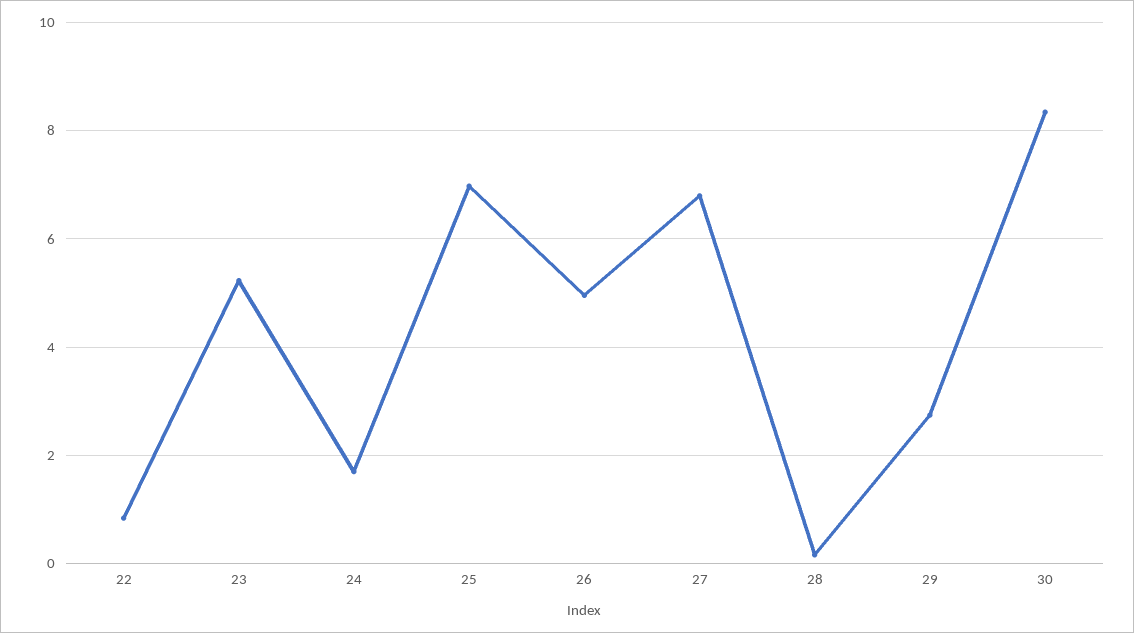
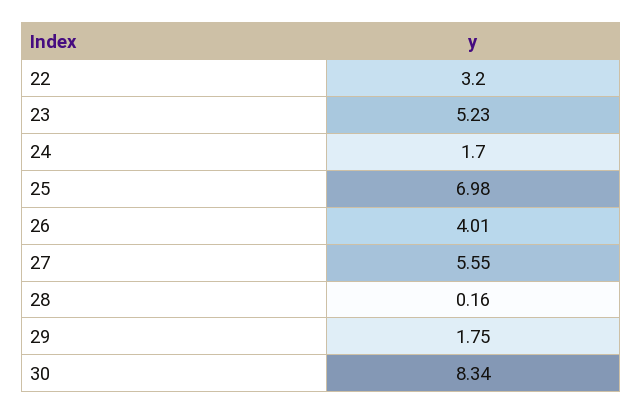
22: 0.8 -> 3.2
26: 5 -> 4.01
27: 6.8 -> 5.55
29: 2.8 -> 1.75

